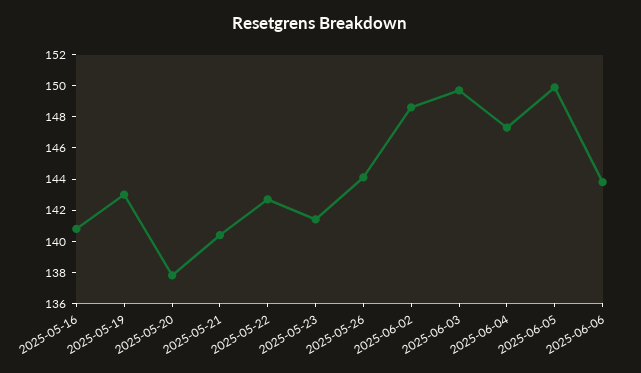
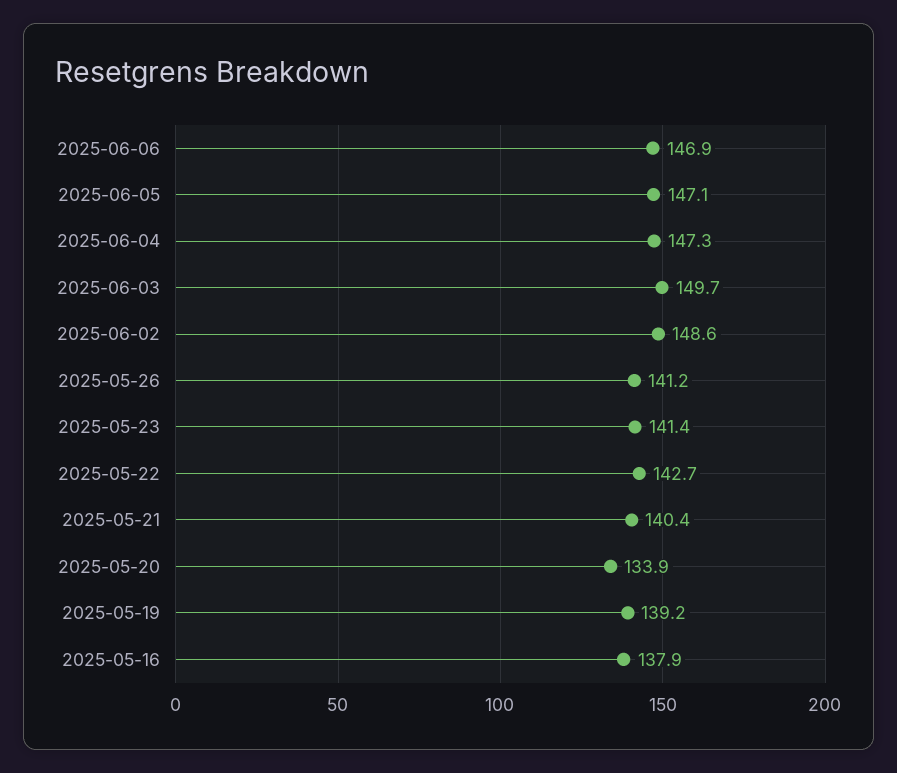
2025-05-16: 141 -> 137.9
2025-05-19: 143 -> 139.2
2025-05-20: 138 -> 133.9
2025-05-26: 144 -> 141.2
2025-06-05: 150 -> 147.1
2025-06-06: 144 -> 146.9

